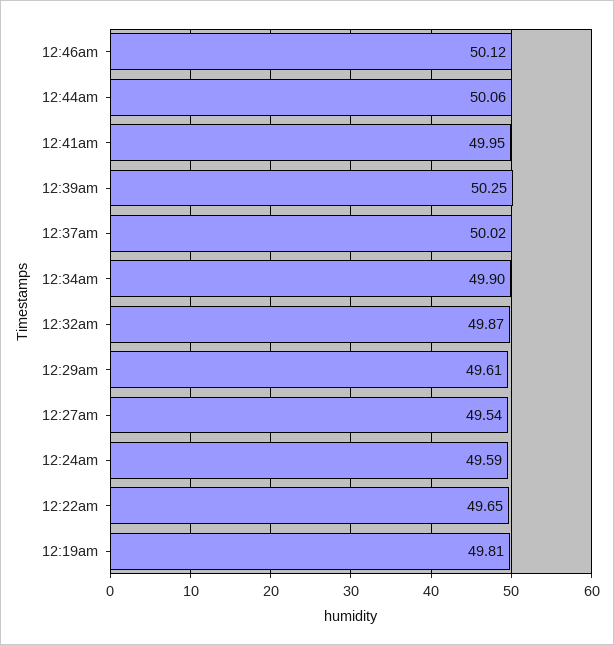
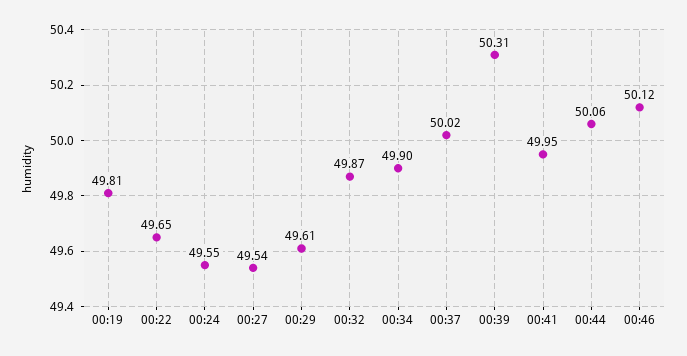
12:39am: 50.25 -> 50.31
12:24am: 49.59 -> 49.55

